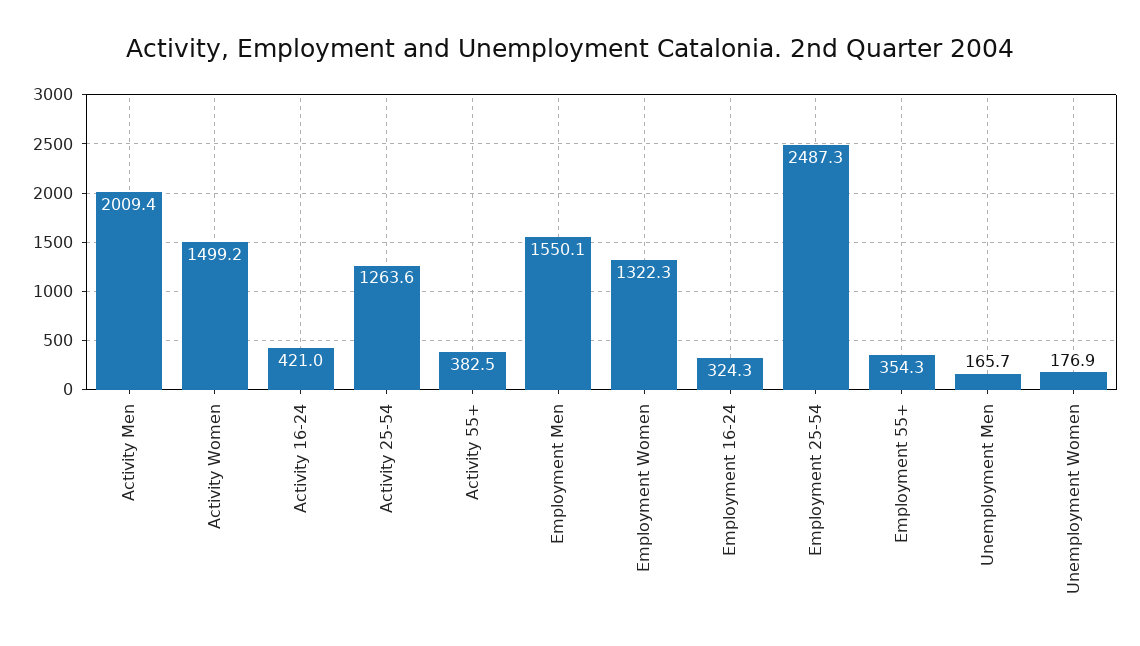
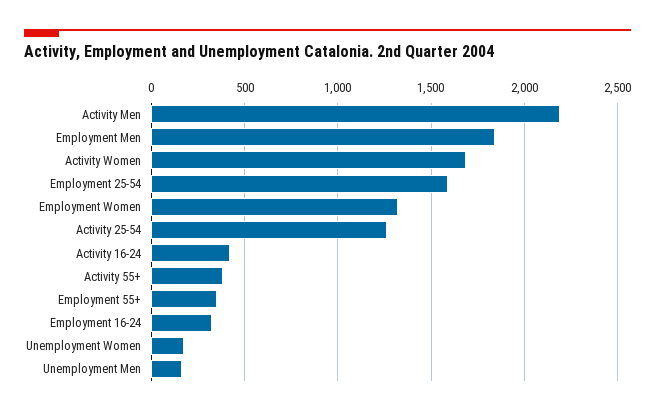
Activity Men: 2009.4 -> 2200
Activity Women: 1499.2 -> 1700
Employment Men: 1550.1 -> 1850
Employment 25-54: 2487.3 -> 1600

